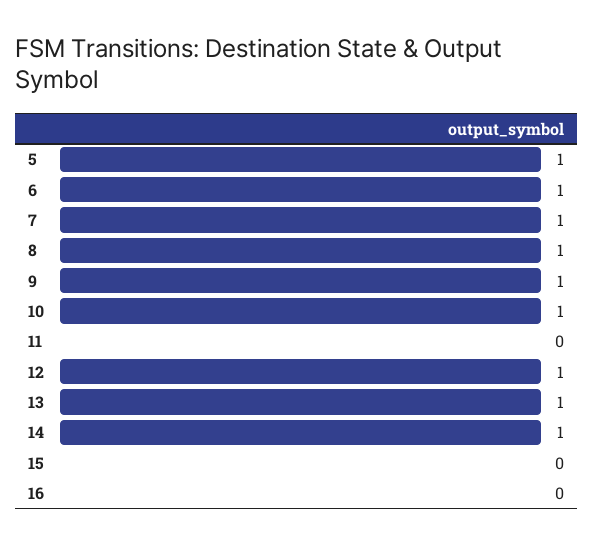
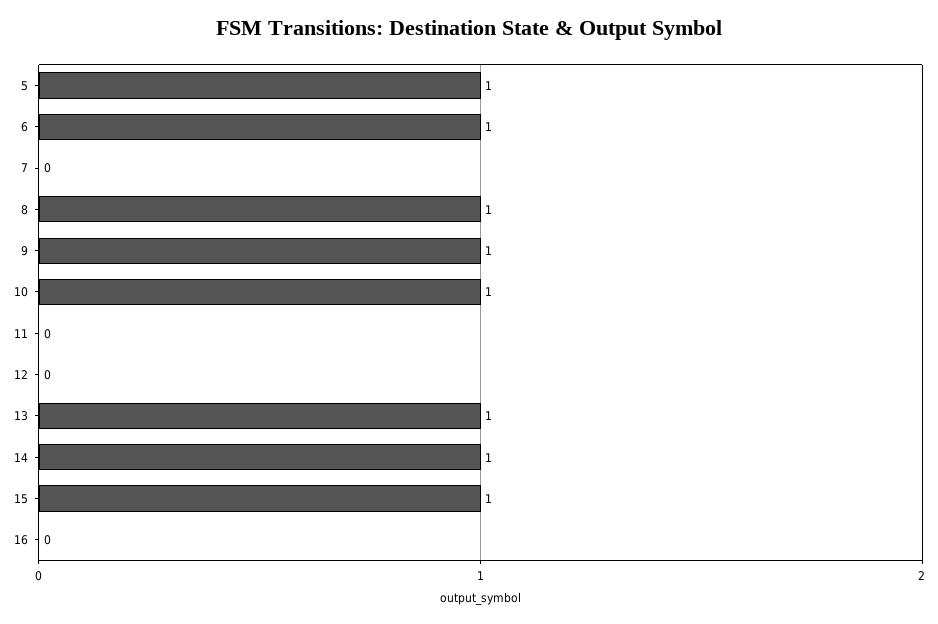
7: 1 -> 0
12: 1 -> 0
15: 0 -> 1

